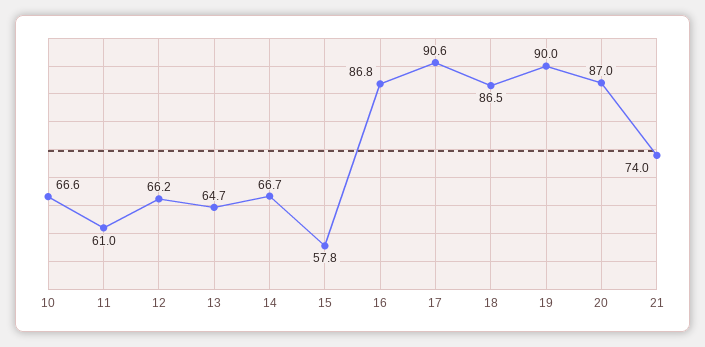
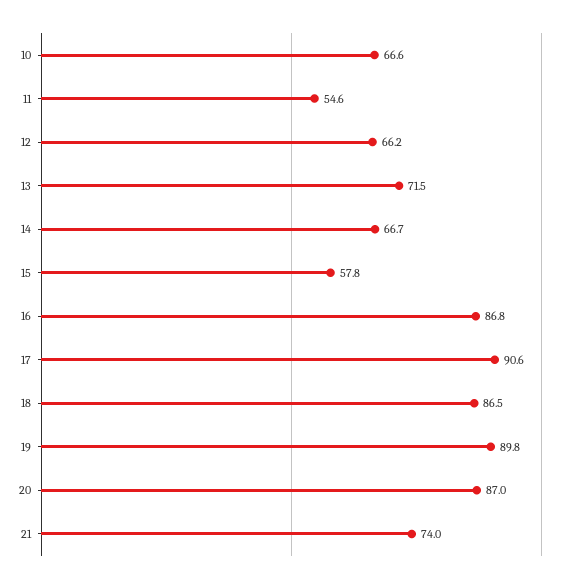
11: 61 -> 54.6
13: 64.7 -> 71.5
19: 90 -> 89.8

